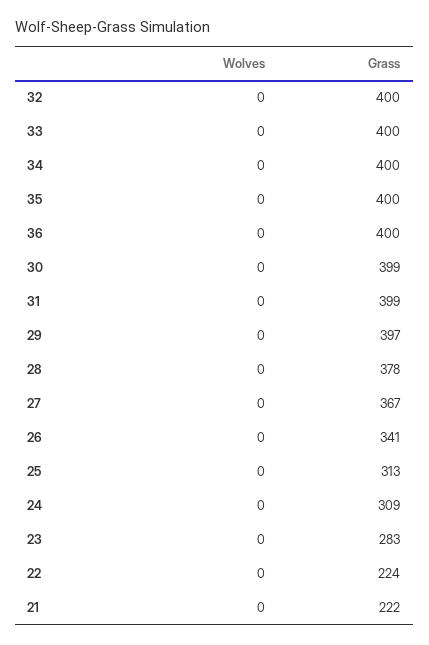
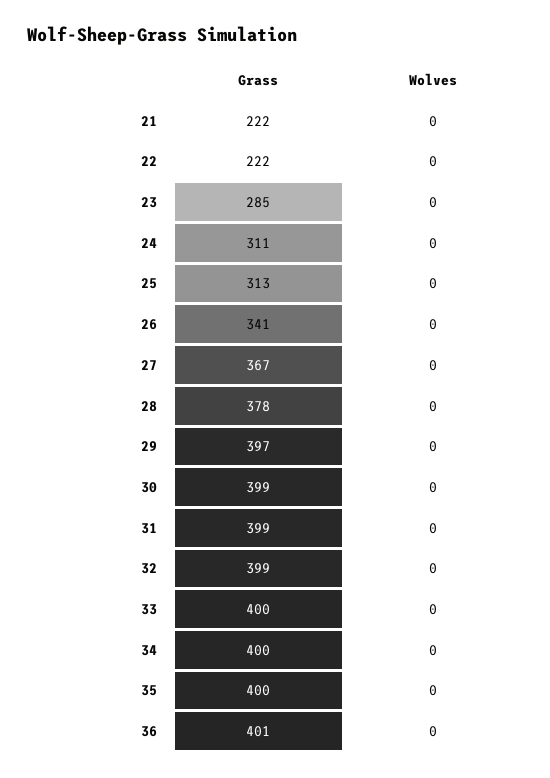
Grass, 32: 400 -> 399
Grass, 36: 400 -> 401
Grass, 24: 309 -> 311
Grass, 23: 283 -> 285
Grass, 22: 224 -> 222

